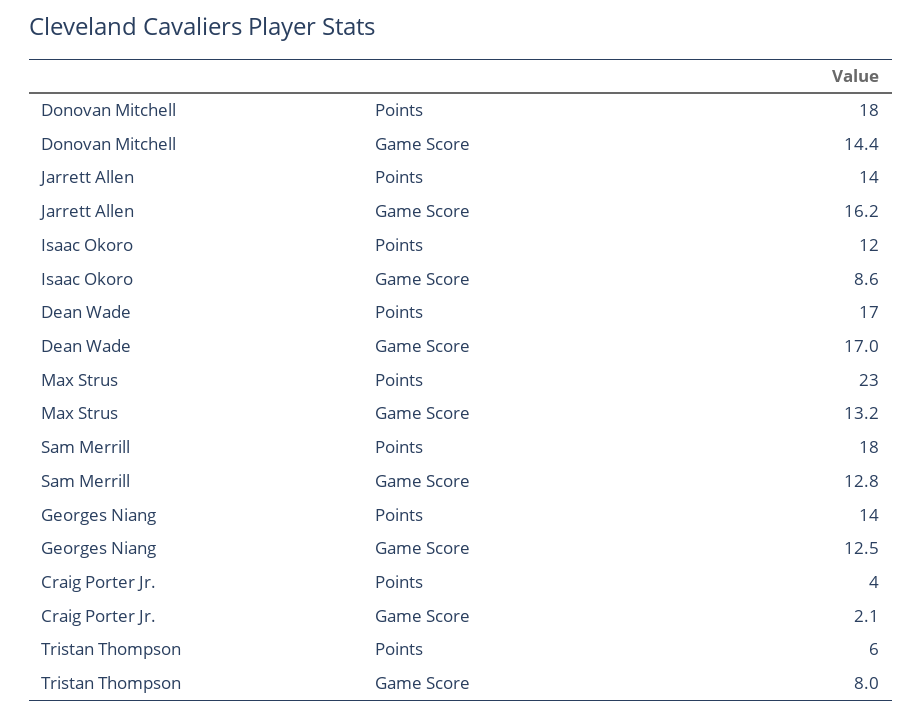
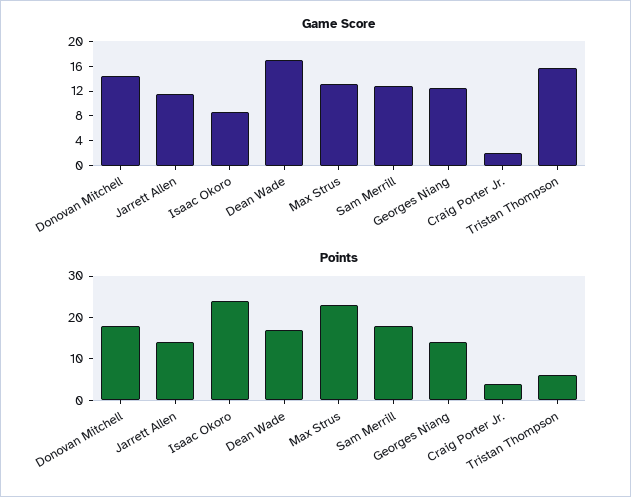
Game Score, Jarrett Allen: 16.2 -> 12
Points, Isaac Okoro: 12 -> 25
Game Score, Tristan Thompson: 8 -> 16

